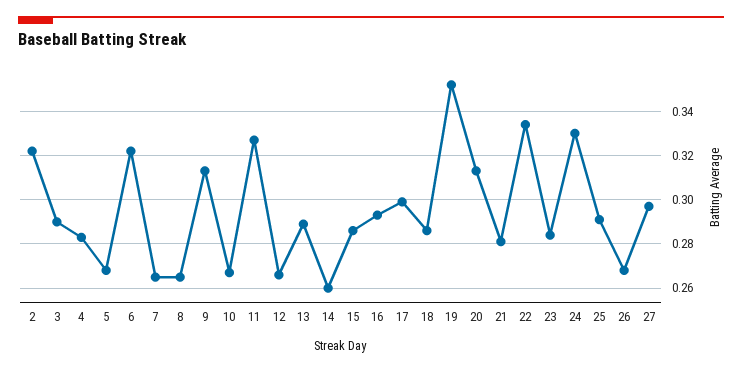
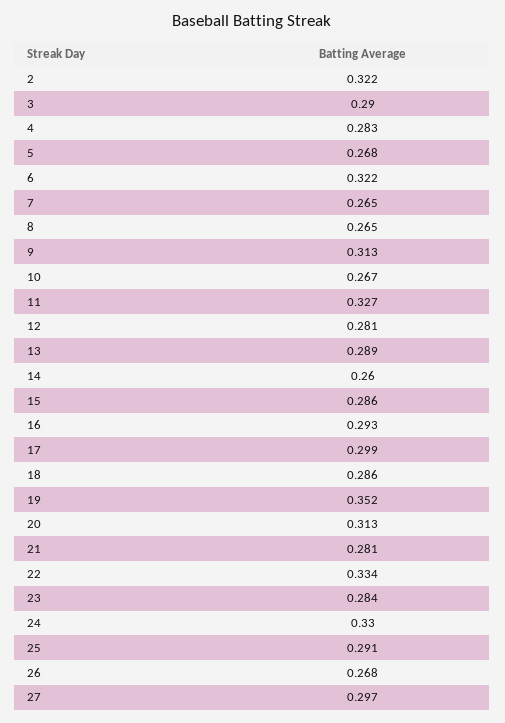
12: 0.265 -> 0.281

